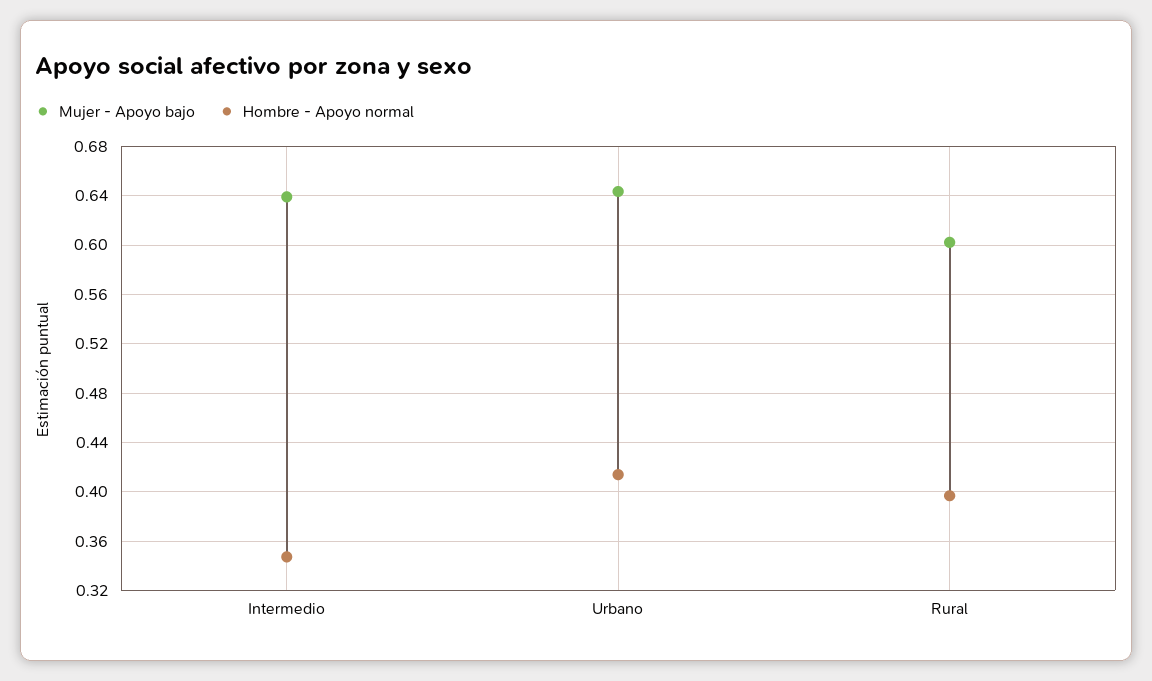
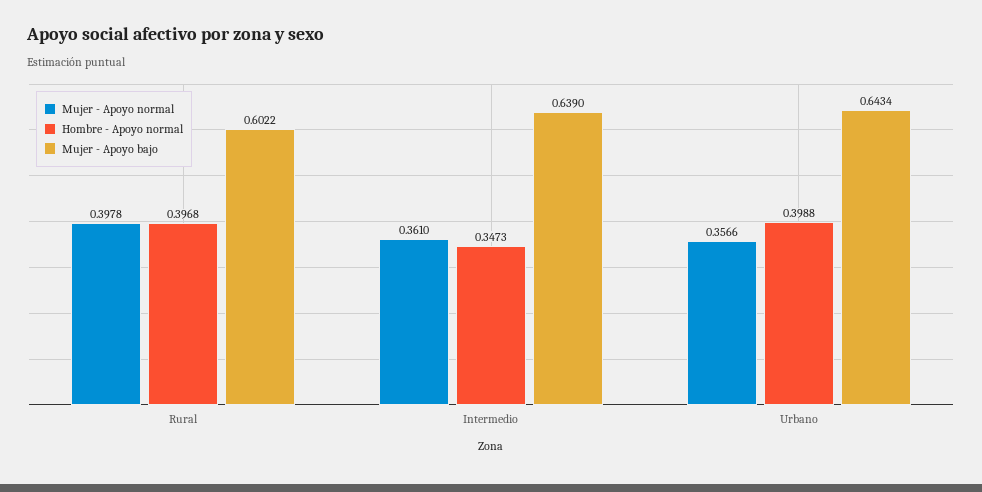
Hombre - Apoyo normal, Urbano: 0.415 -> 0.3988
Mujer - Apoyo normal, Rural: none -> 0.3978
Mujer - Apoyo normal, Intermedio: none -> 0.361
Mujer - Apoyo normal, Urbano: none -> 0.3566

